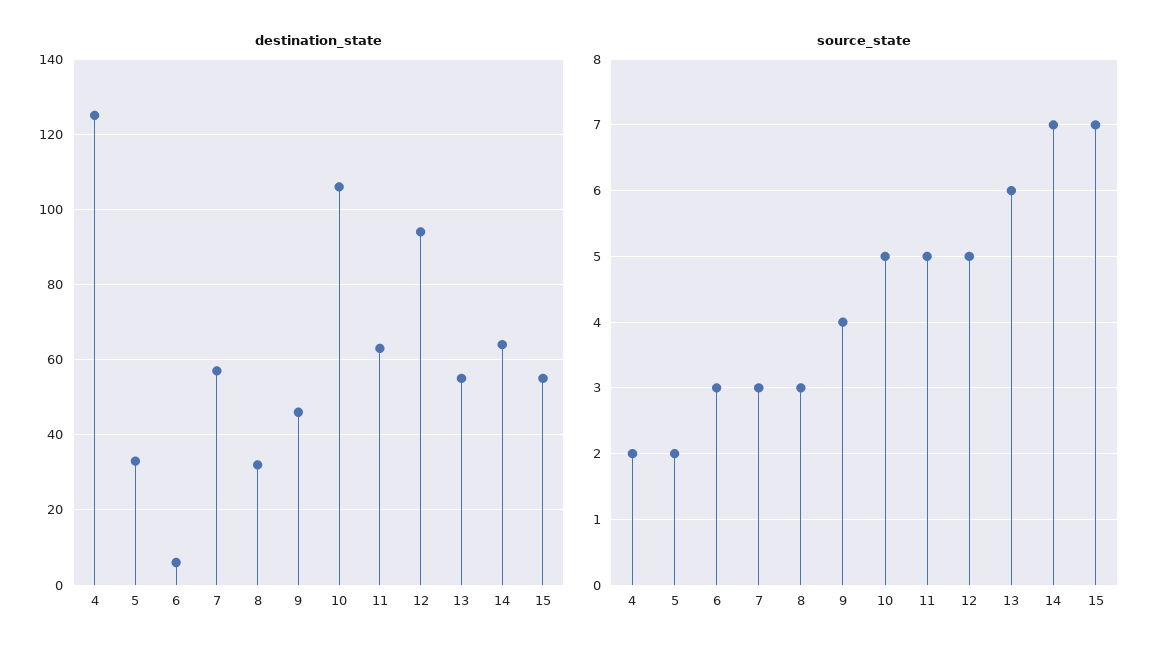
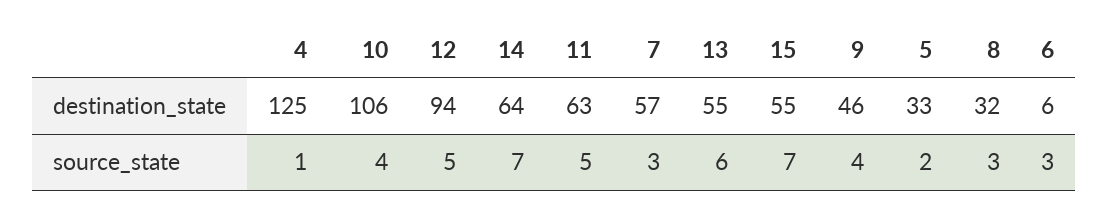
source_state, 4: 2 -> 1
source_state, 10: 5 -> 4

